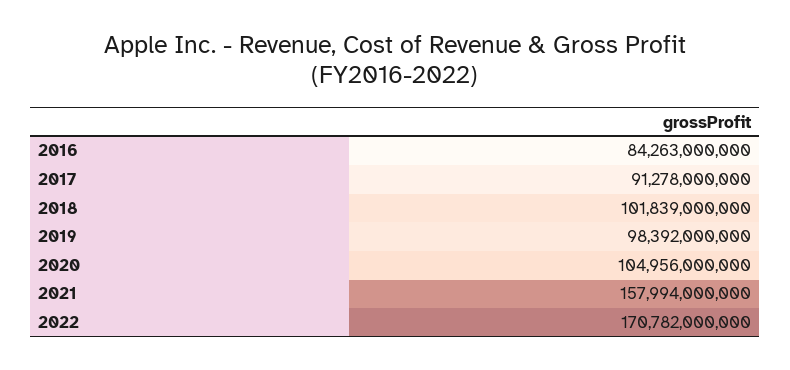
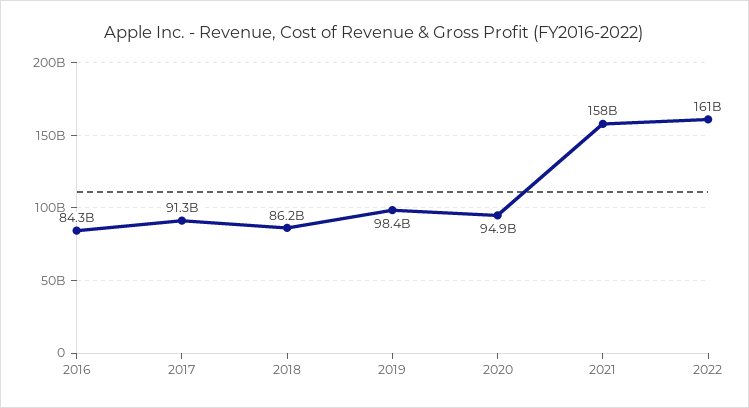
2018: 101839000000 -> 86200000000
2020: 104956000000 -> 94900000000
2022: 170782000000 -> 161000000000

